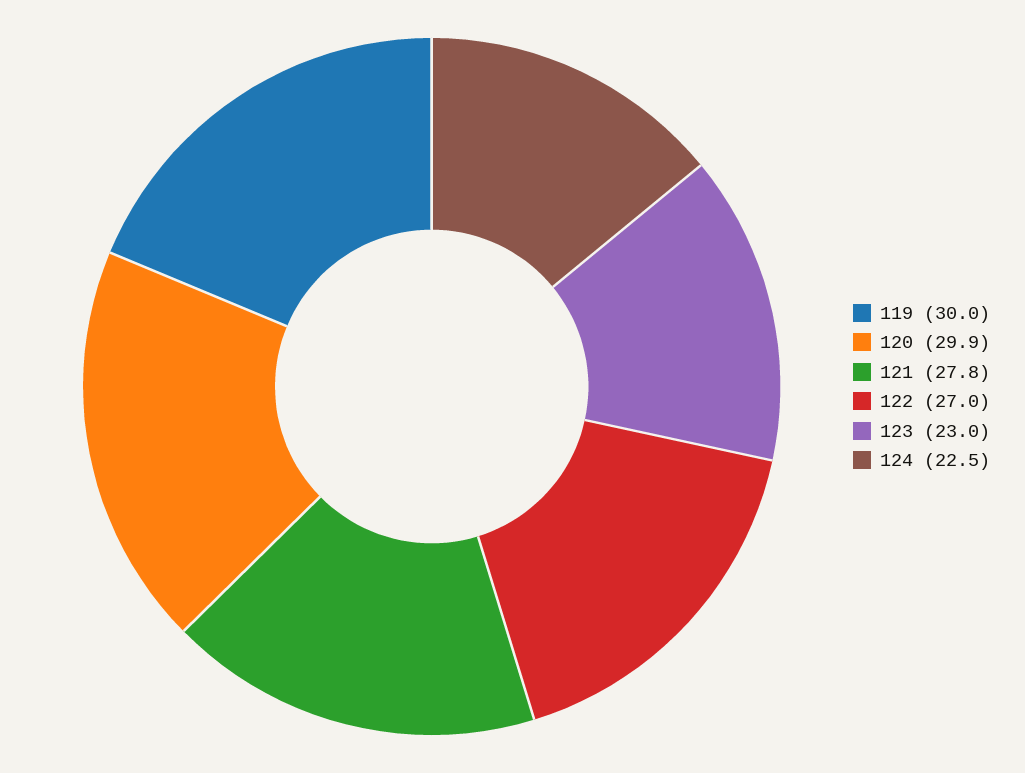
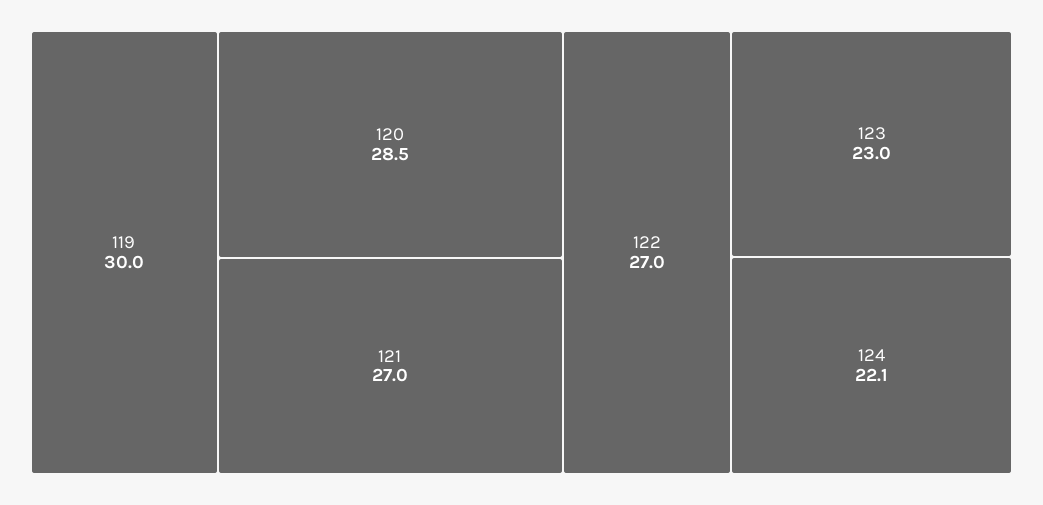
120: 29.9 -> 28.5
121: 27.8 -> 27
124: 22.5 -> 22.1

